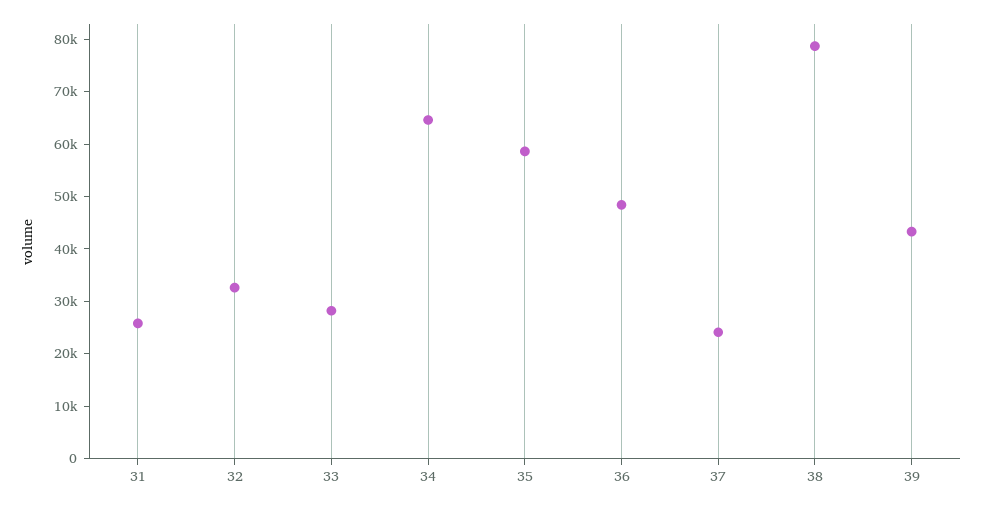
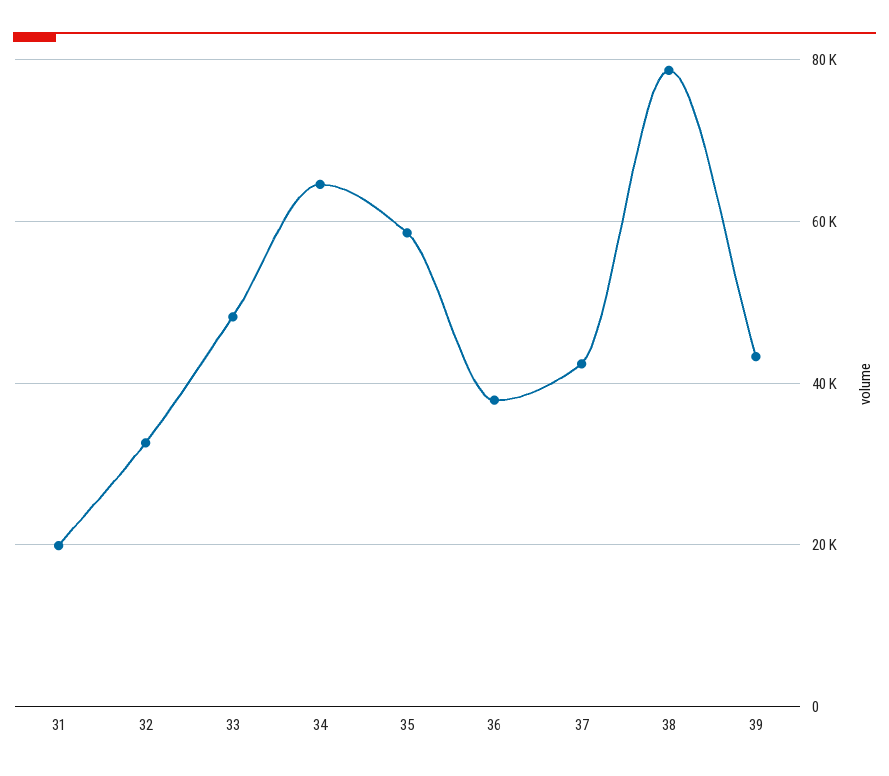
31: 26000 -> 20000
33: 28000 -> 48000
36: 48000 -> 38000
37: 24000 -> 42000

